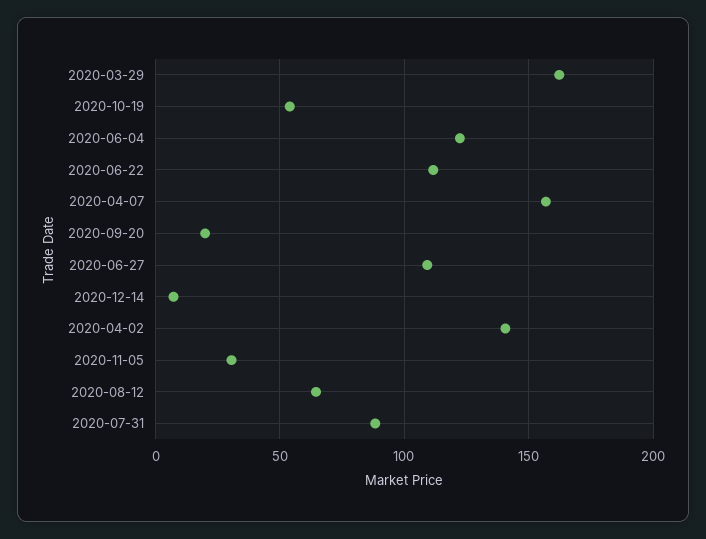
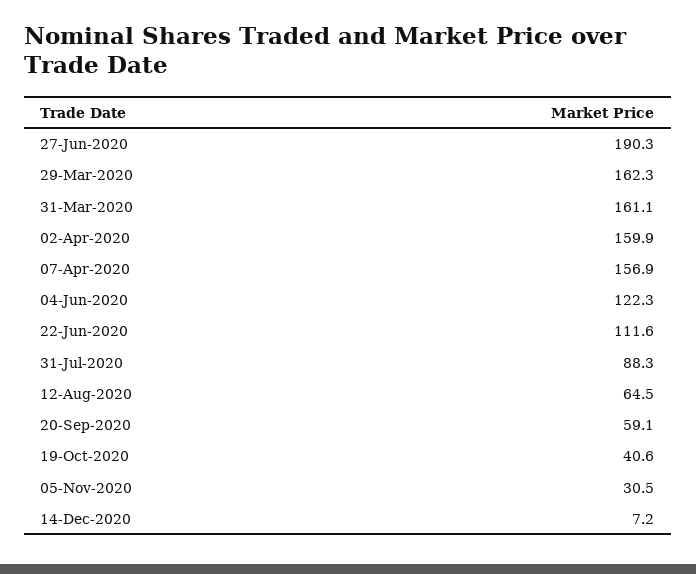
2020-10-19: 55 -> 40.6
2020-09-20: 20 -> 59.1
2020-06-27: 110 -> 190.3
2020-04-02: 140 -> 159.9
31-Mar-2020: none -> 161.1

